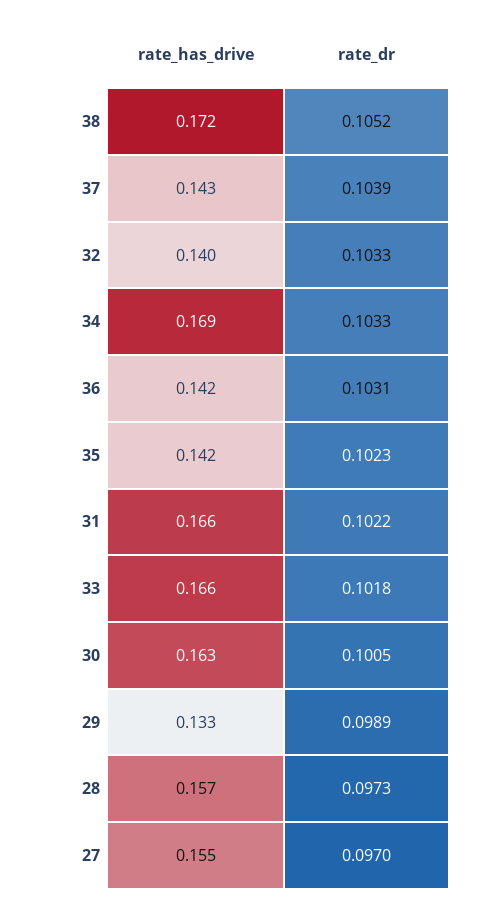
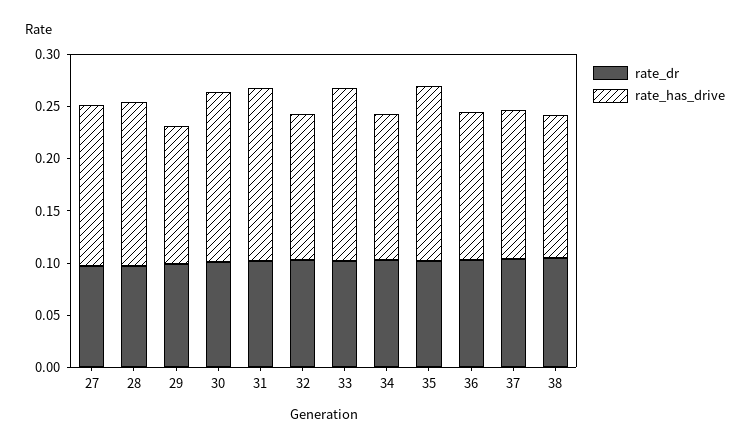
rate_has_drive, 38: 0.172 -> 0.14
rate_has_drive, 34: 0.169 -> 0.14
rate_has_drive, 35: 0.142 -> 0.17

